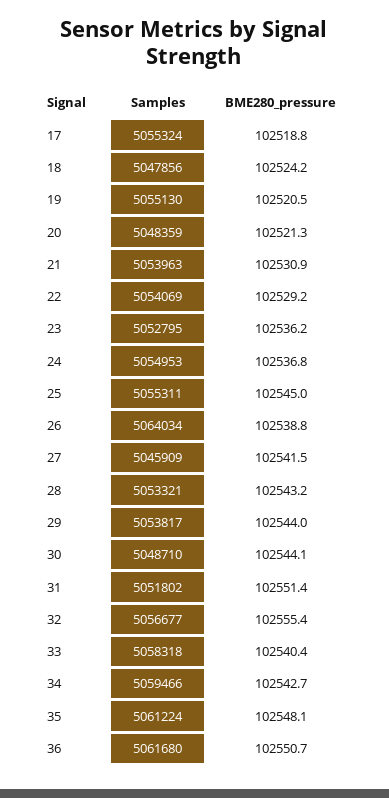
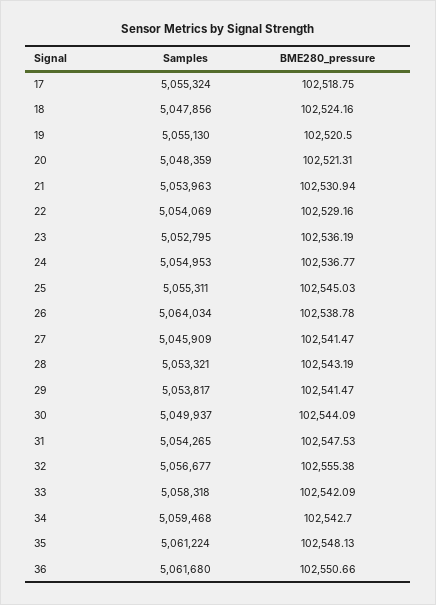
BME280_pressure, 29: 102544 -> 102541.47
Samples, 30: 5048710 -> 5049937
Samples, 31: 5051802 -> 5054265
BME280_pressure, 31: 102551.4 -> 102547.53
BME280_pressure, 33: 102540.4 -> 102542.09
Samples, 34: 5059466 -> 5059468

